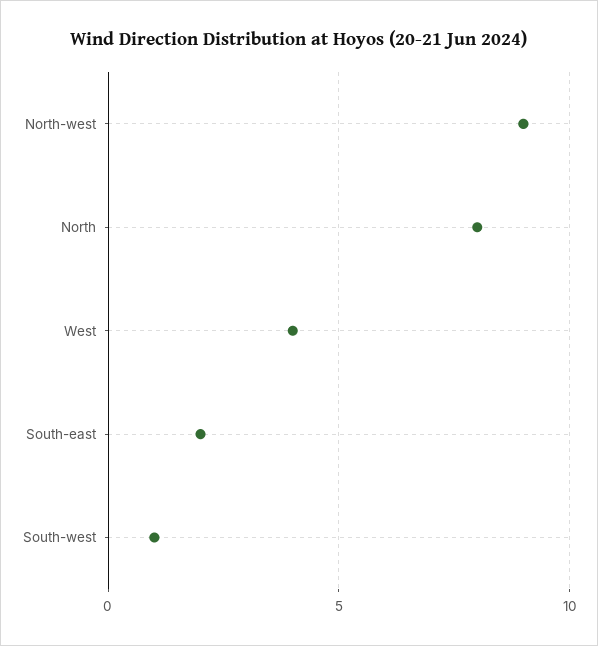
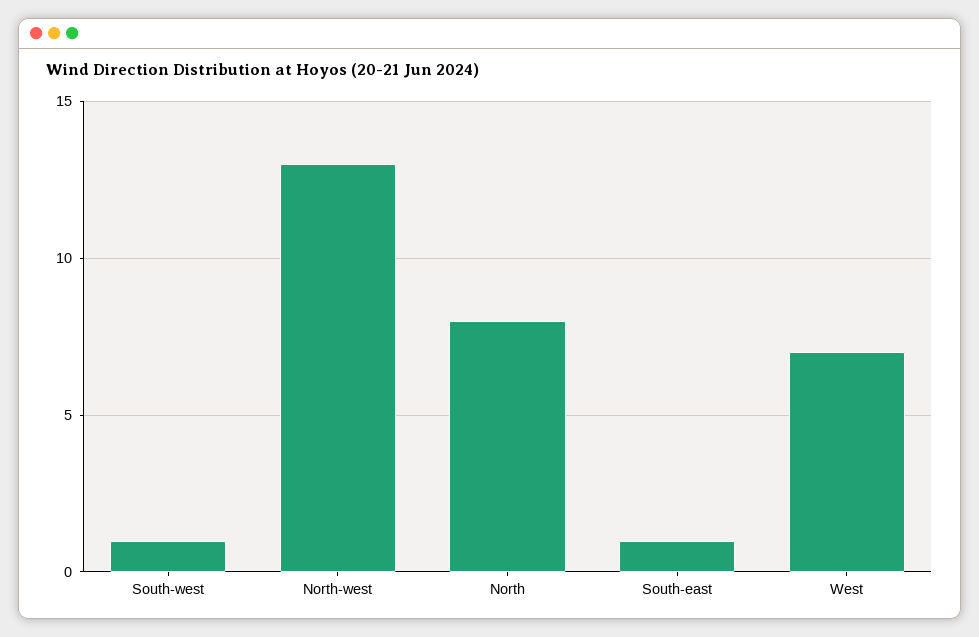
North-west: 9 -> 13
West: 4 -> 7
South-east: 2 -> 1

